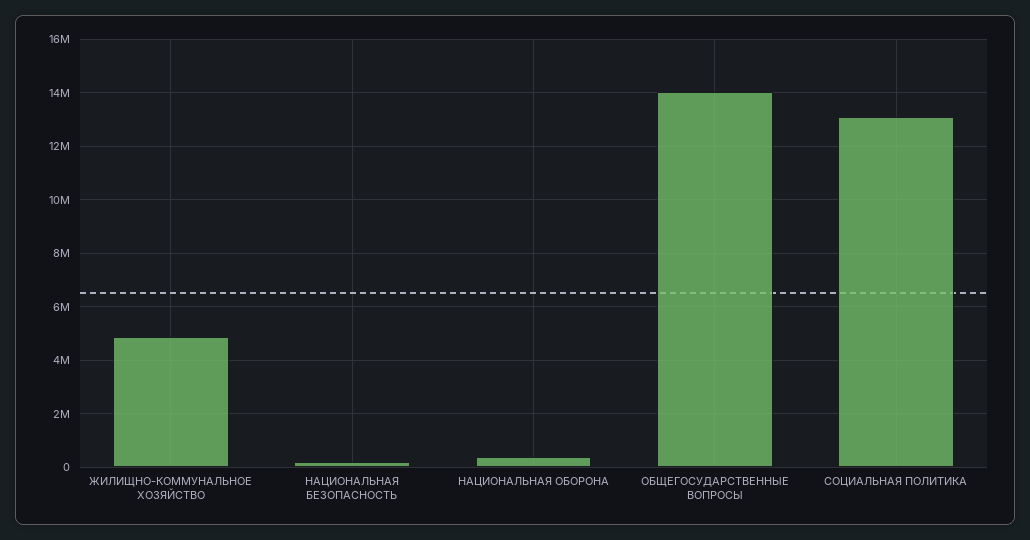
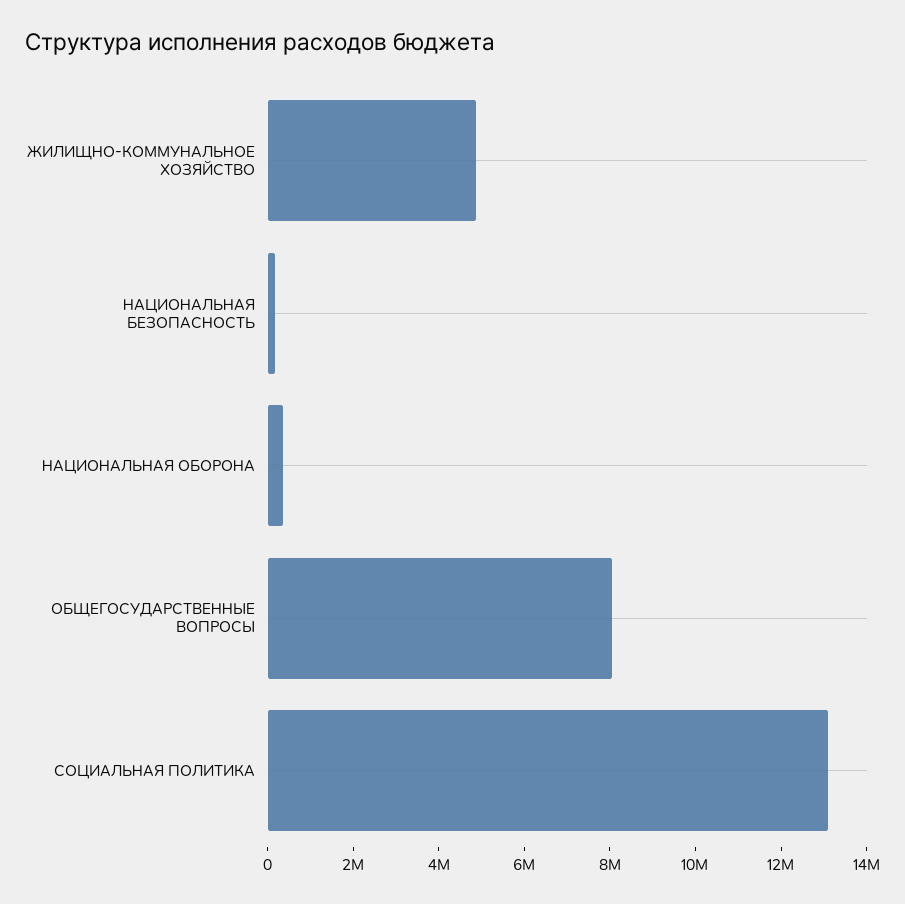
ОБЩЕГОСУДАРСТВЕННЫЕ ВОПРОСЫ: 14000000 -> 8000000

